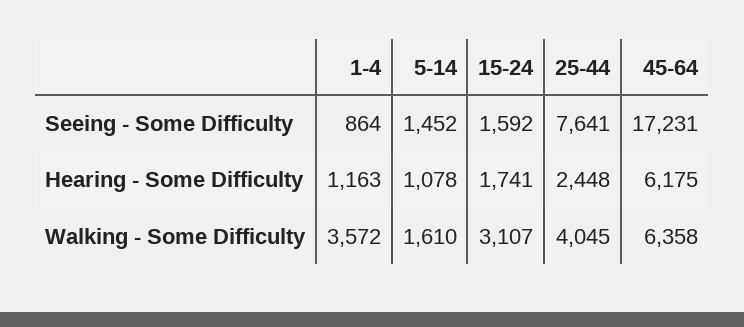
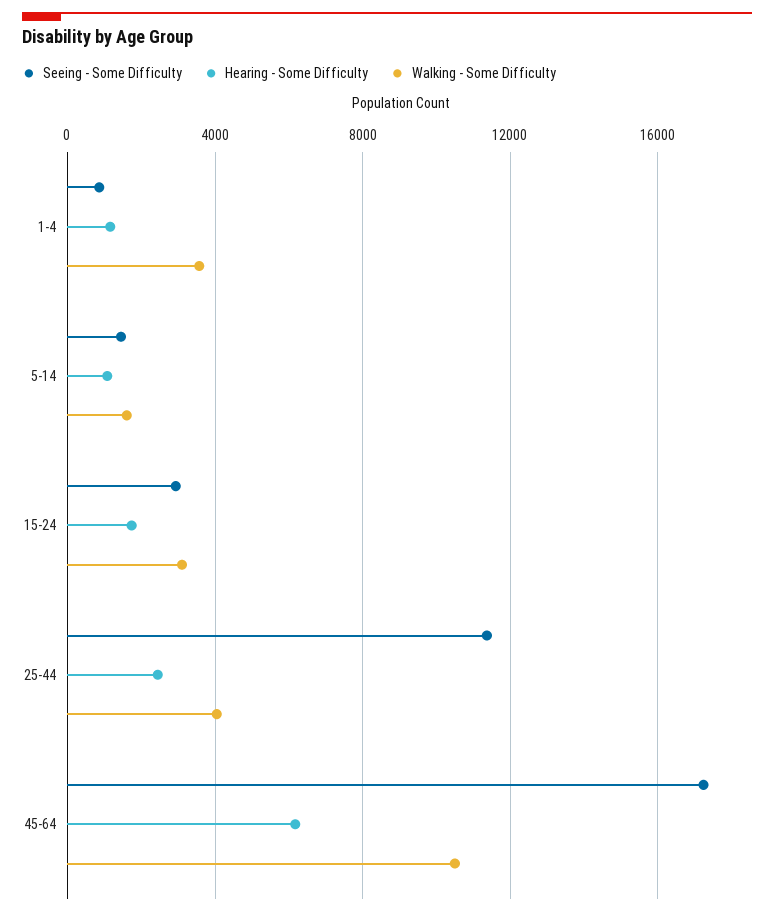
Seeing - Some Difficulty, 15-24: 1592 -> 3000
Seeing - Some Difficulty, 25-44: 7641 -> 11500
Walking - Some Difficulty, 45-64: 6358 -> 10500

